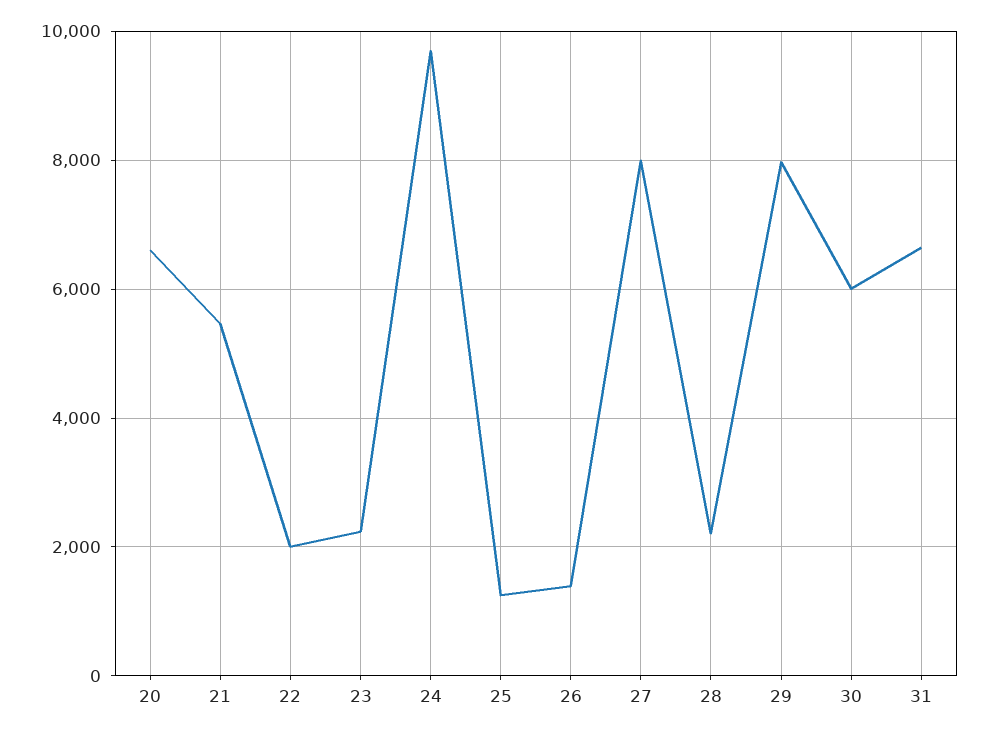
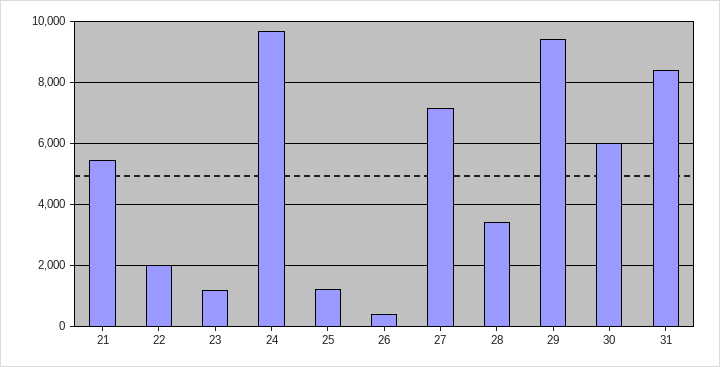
20: 6600 -> none
23: 2200 -> 1200
26: 1400 -> 400
27: 8000 -> 7200
28: 2200 -> 3400
29: 8000 -> 9400
31: 6600 -> 8400

